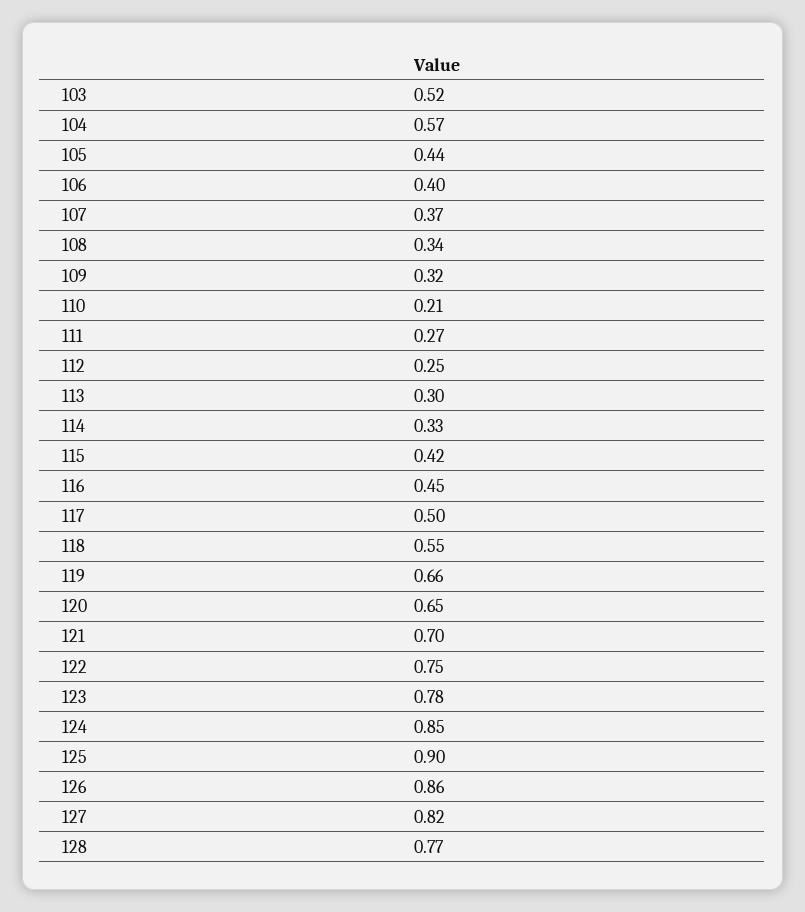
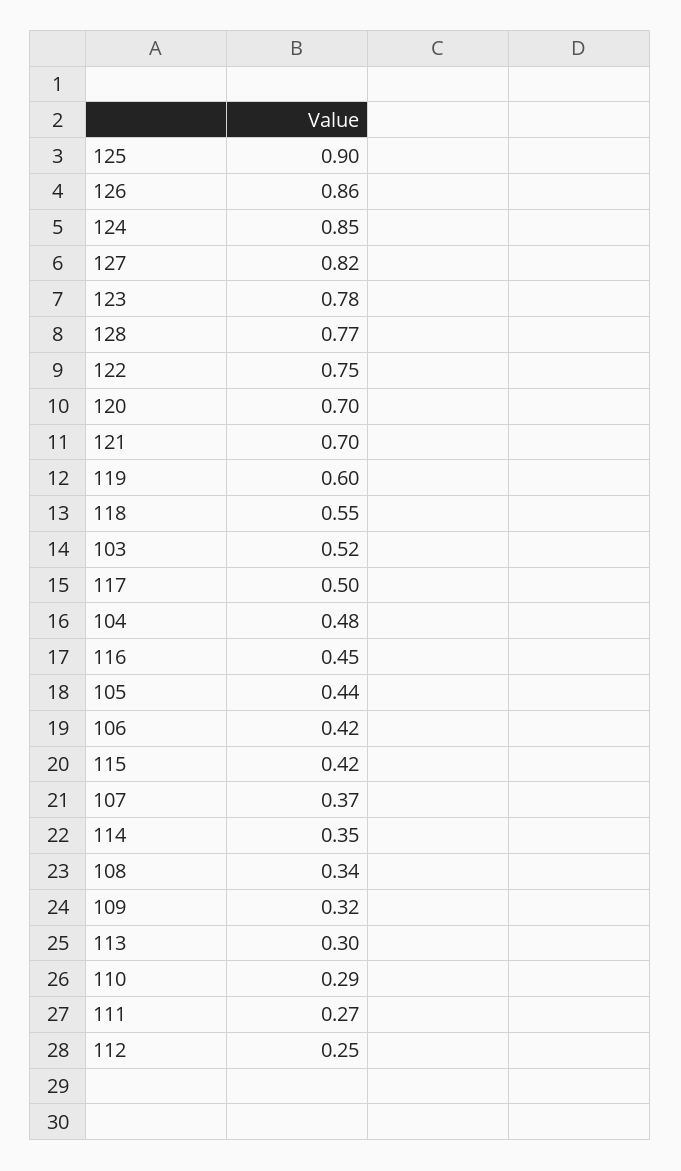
104: 0.57 -> 0.48
106: 0.4 -> 0.42
110: 0.21 -> 0.29
114: 0.33 -> 0.35
119: 0.66 -> 0.6
120: 0.65 -> 0.7

